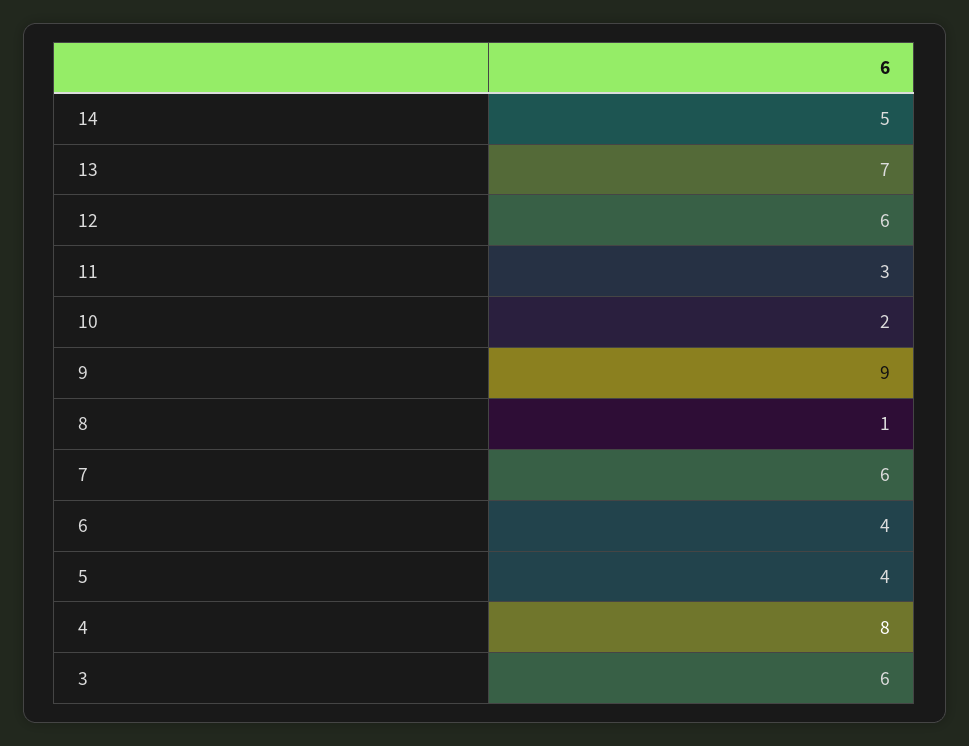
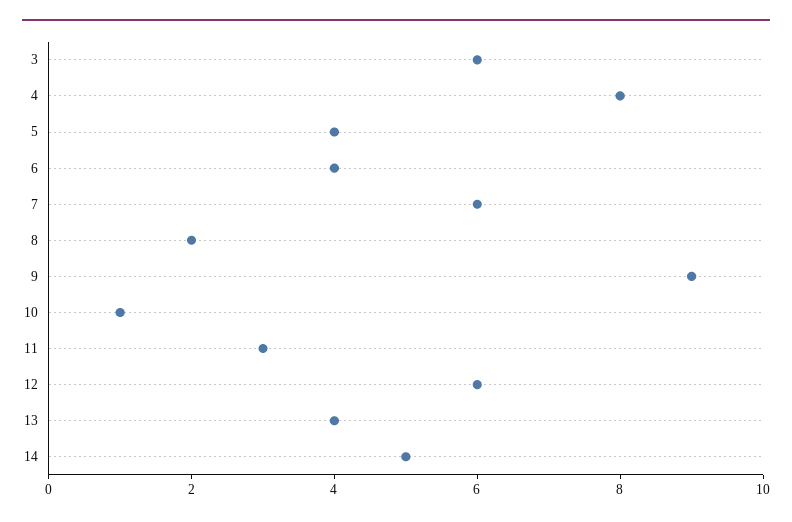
13: 7 -> 4
10: 2 -> 1
8: 1 -> 2

